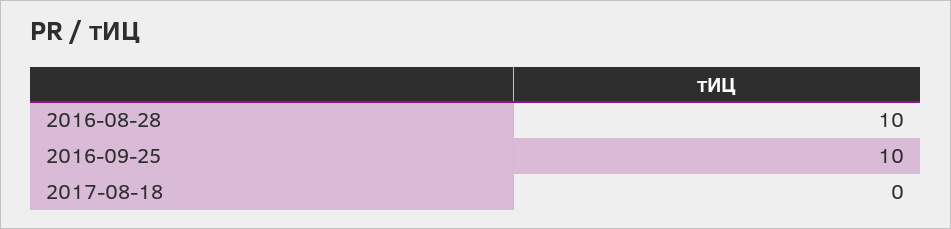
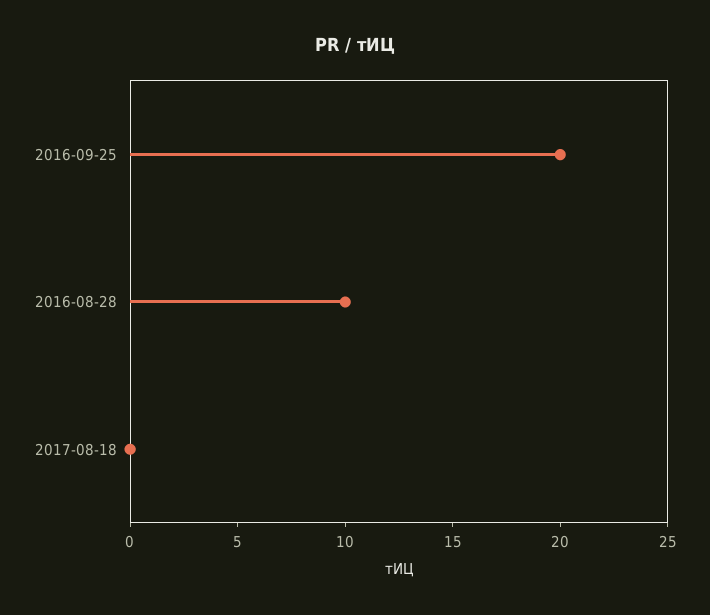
2016-09-25: 10 -> 20

